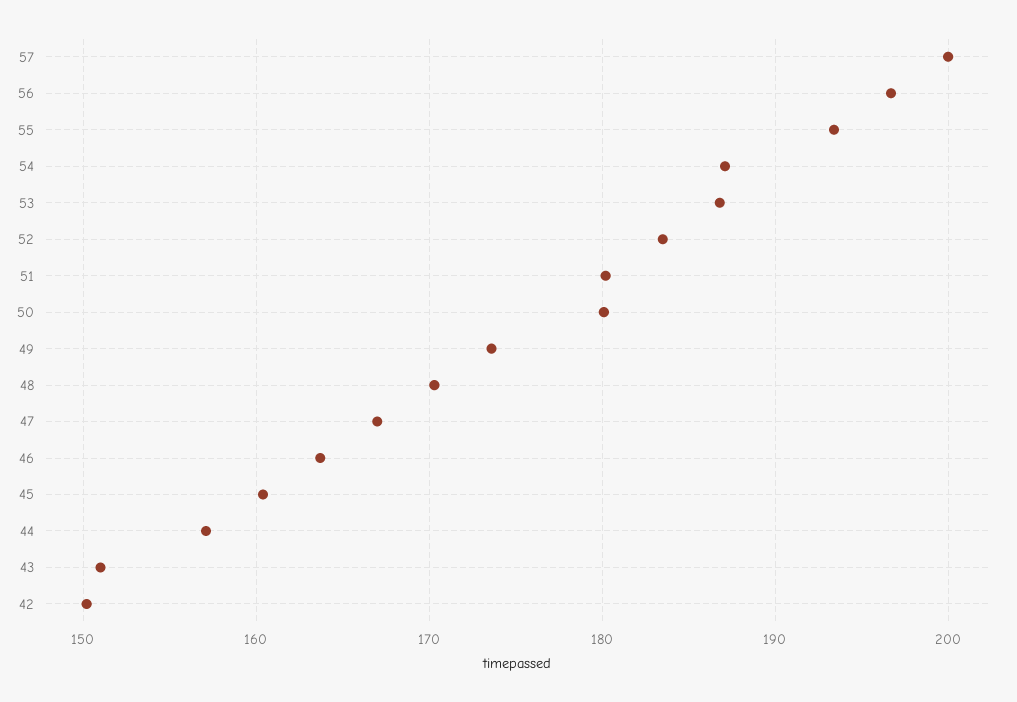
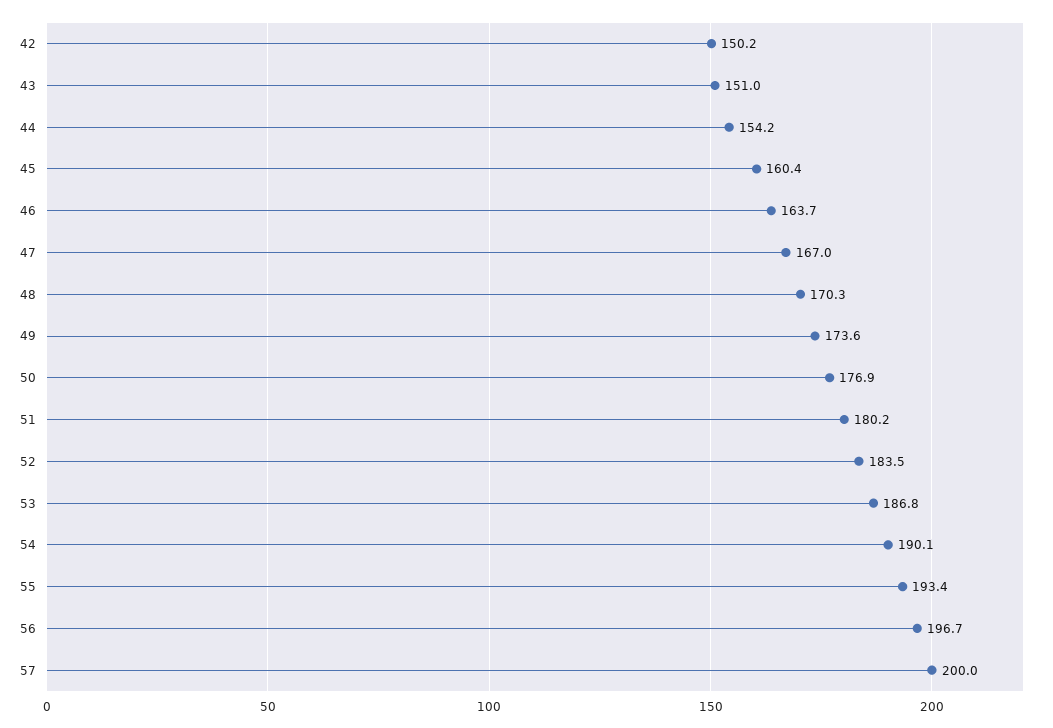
54: 187 -> 190.1
50: 180 -> 176.9
44: 157 -> 154.2

